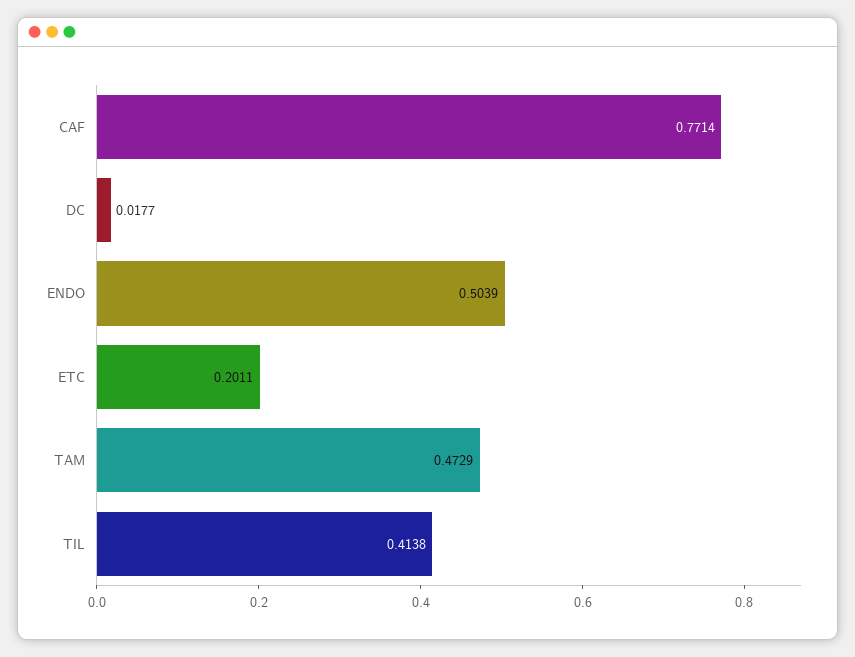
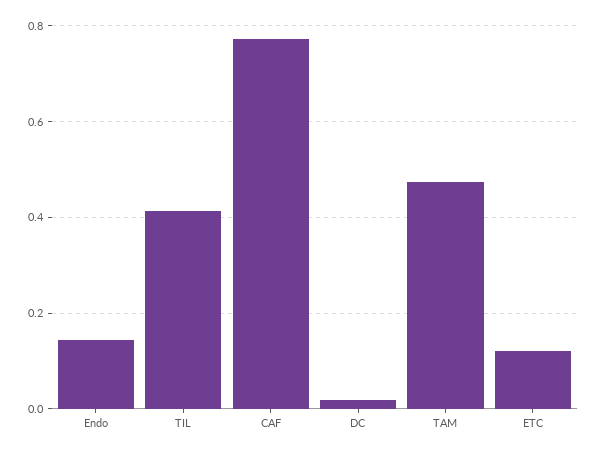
ENDO: 0.5039 -> 0.14
ETC: 0.2011 -> 0.12

